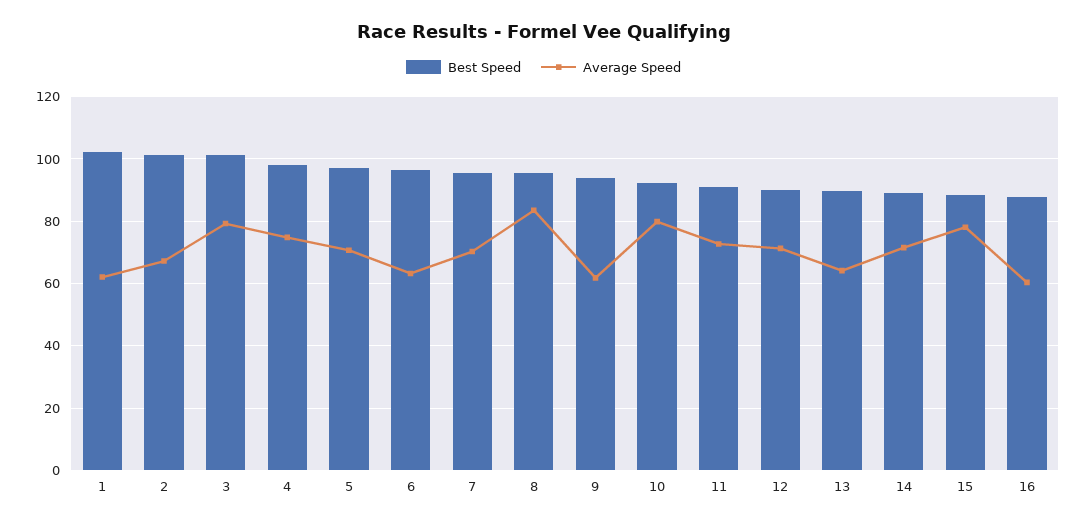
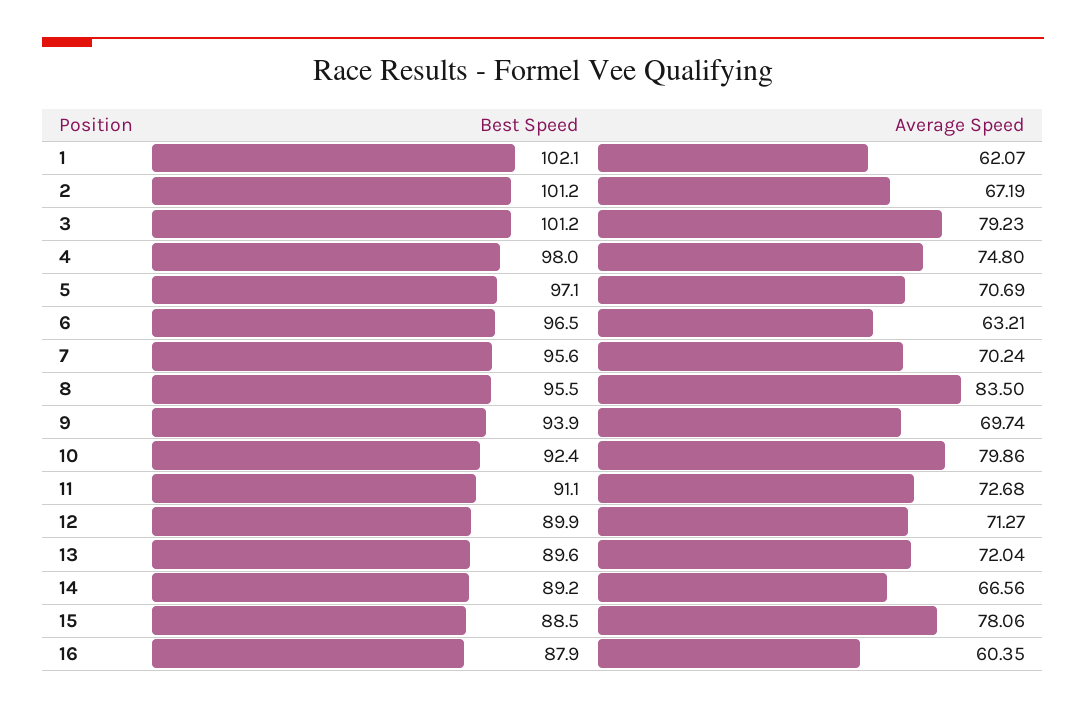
Average Speed, 9: 62 -> 69.74
Average Speed, 13: 64 -> 72.04
Average Speed, 14: 72 -> 66.56

